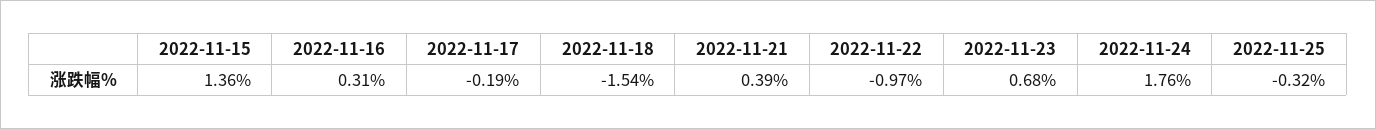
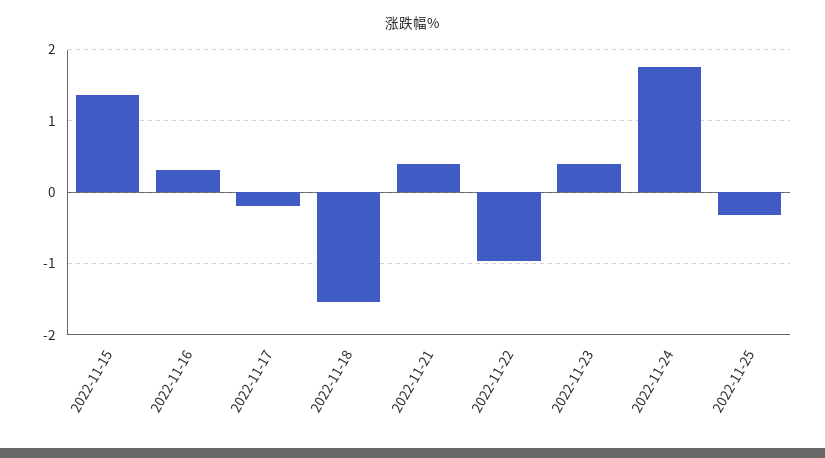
2022-11-23: 0.68 -> 0.4

